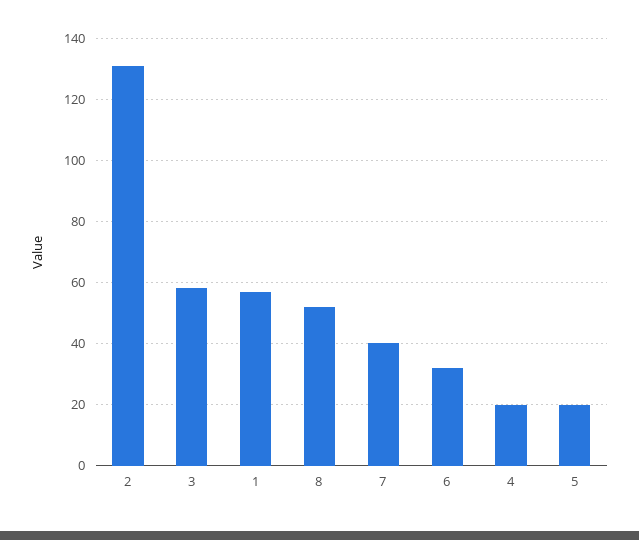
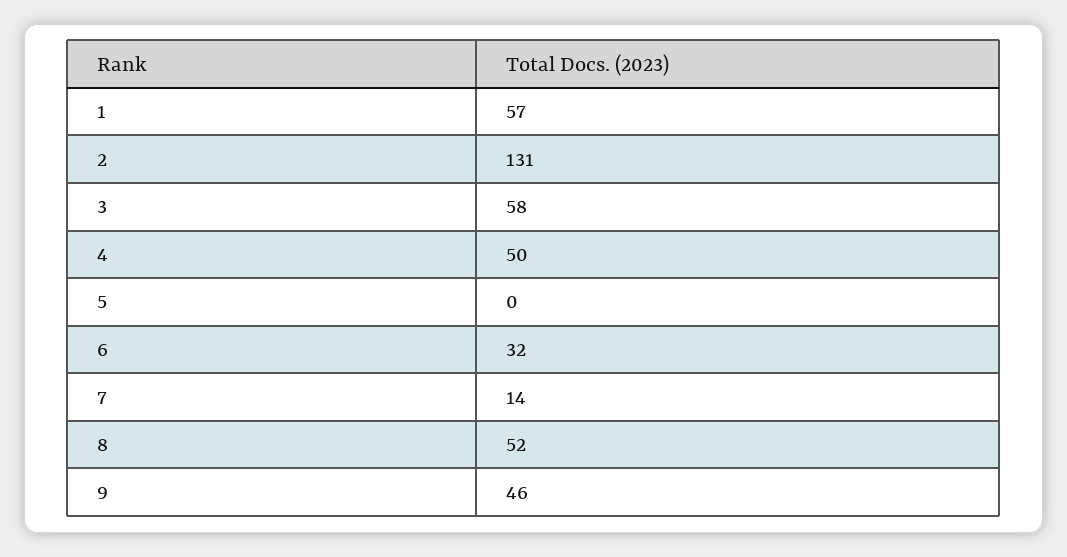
7: 40 -> 14
4: 20 -> 50
5: 20 -> 0
9: none -> 46

